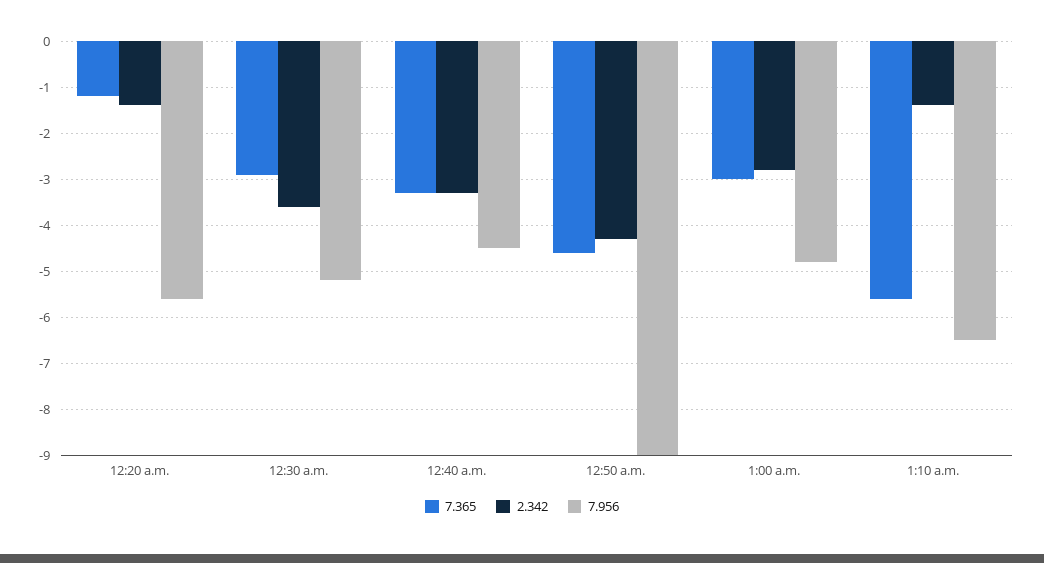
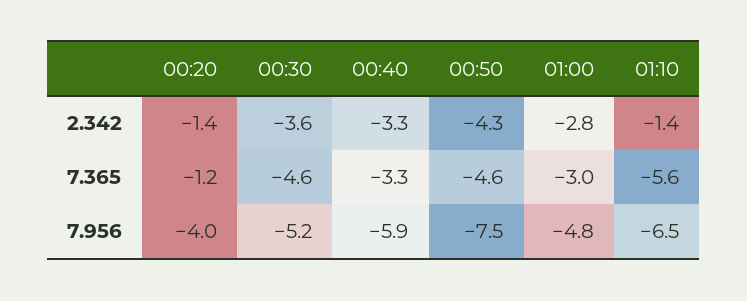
7.956, 12:20 a.m.: -5.5 -> -4
7.365, 12:30 a.m.: -3 -> -4.6
7.956, 12:40 a.m.: -4.5 -> -5.9
7.956, 12:50 a.m.: -9 -> -7.5

